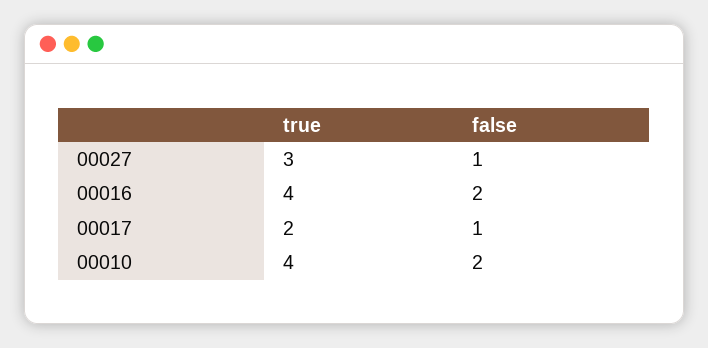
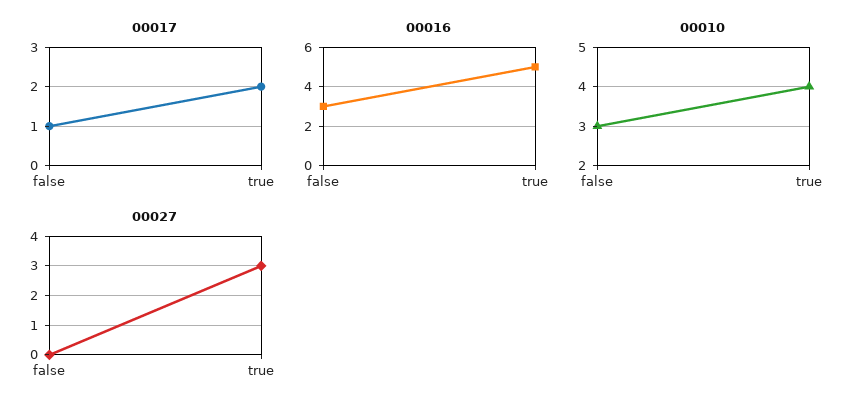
00027, false: 1 -> 0
00016, true: 4 -> 5
00016, false: 2 -> 3
00010, false: 2 -> 3

